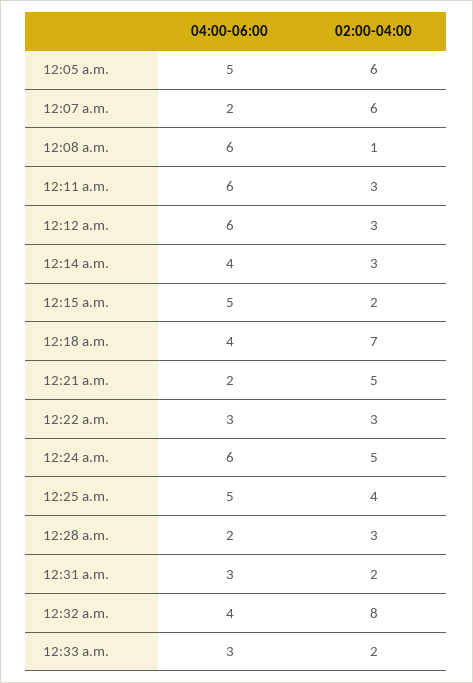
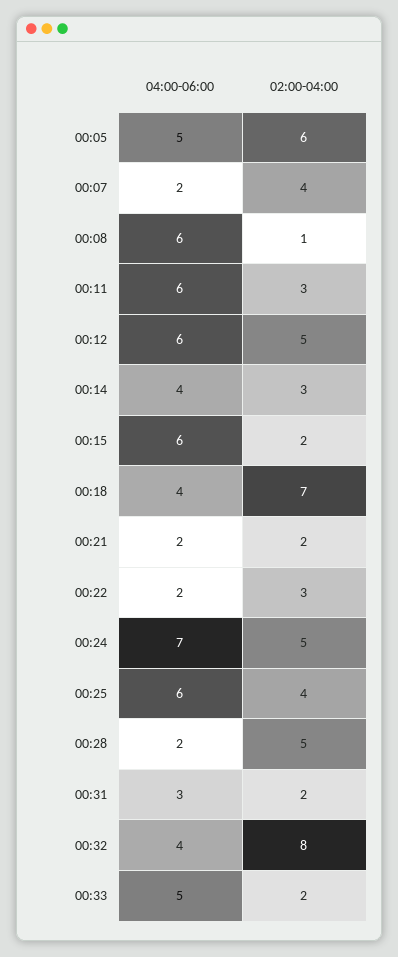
02:00-04:00, 12:07 a.m.: 6 -> 4
02:00-04:00, 12:12 a.m.: 3 -> 5
04:00-06:00, 12:15 a.m.: 5 -> 6
02:00-04:00, 12:21 a.m.: 5 -> 2
04:00-06:00, 12:22 a.m.: 3 -> 2
04:00-06:00, 12:24 a.m.: 6 -> 7
04:00-06:00, 12:25 a.m.: 5 -> 6
02:00-04:00, 12:28 a.m.: 3 -> 5
04:00-06:00, 12:33 a.m.: 3 -> 5

